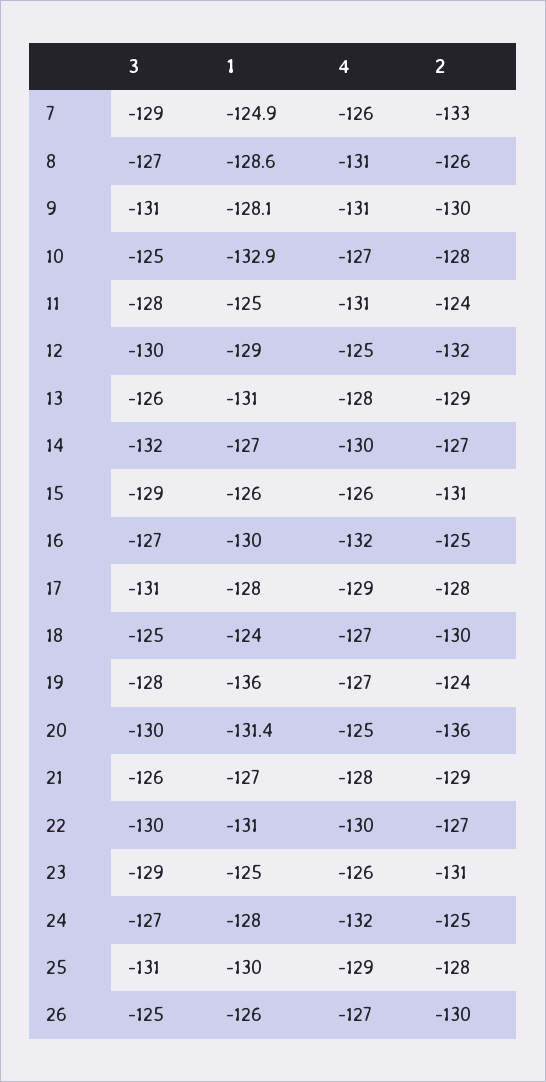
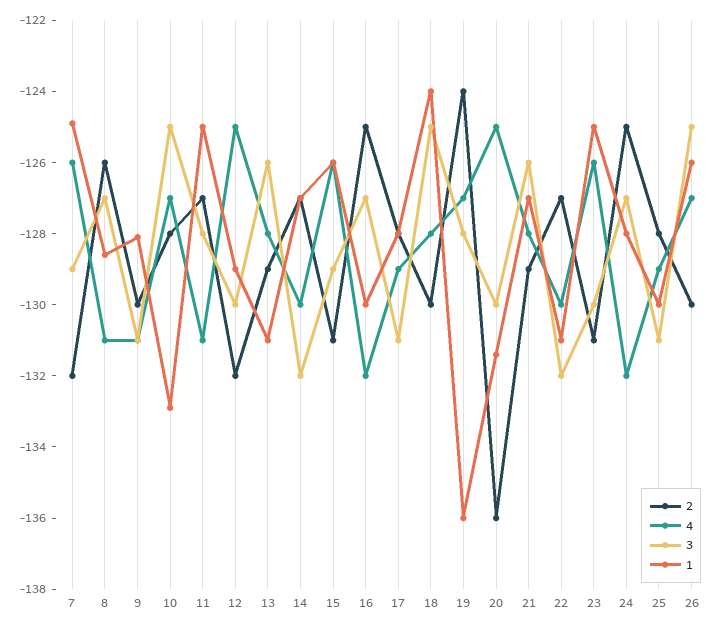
2, 7: -133 -> -132
2, 11: -124 -> -127
4, 18: -127 -> -128
3, 22: -130 -> -132
3, 23: -129 -> -130

